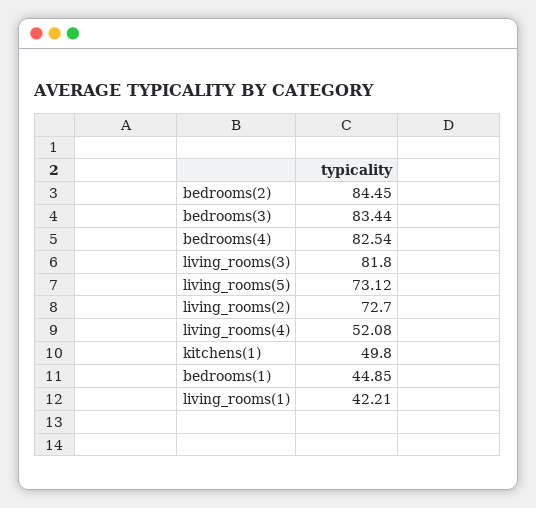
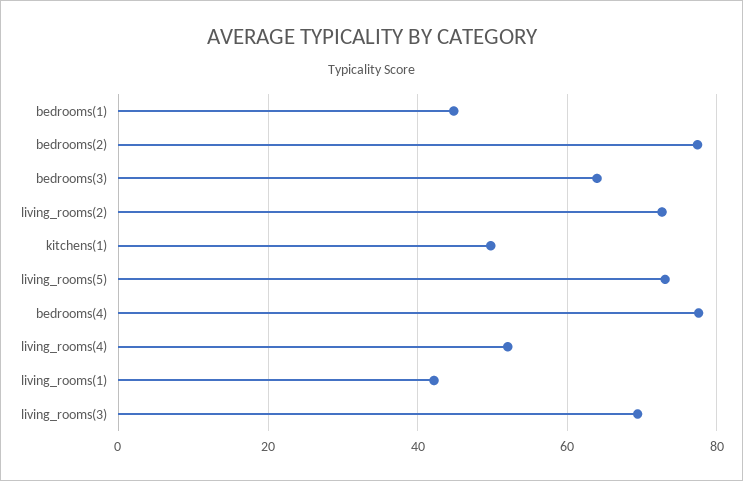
bedrooms(2): 84.45 -> 78
bedrooms(3): 83.44 -> 64
bedrooms(4): 82.54 -> 78
living_rooms(3): 81.8 -> 70

